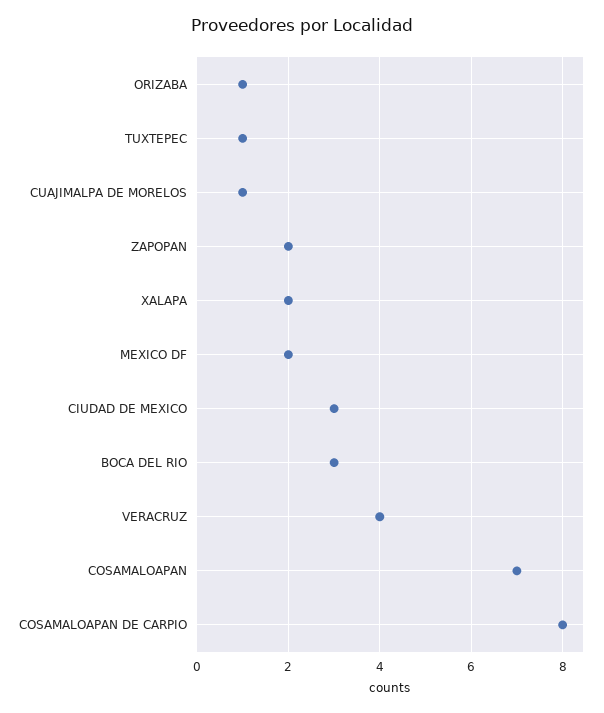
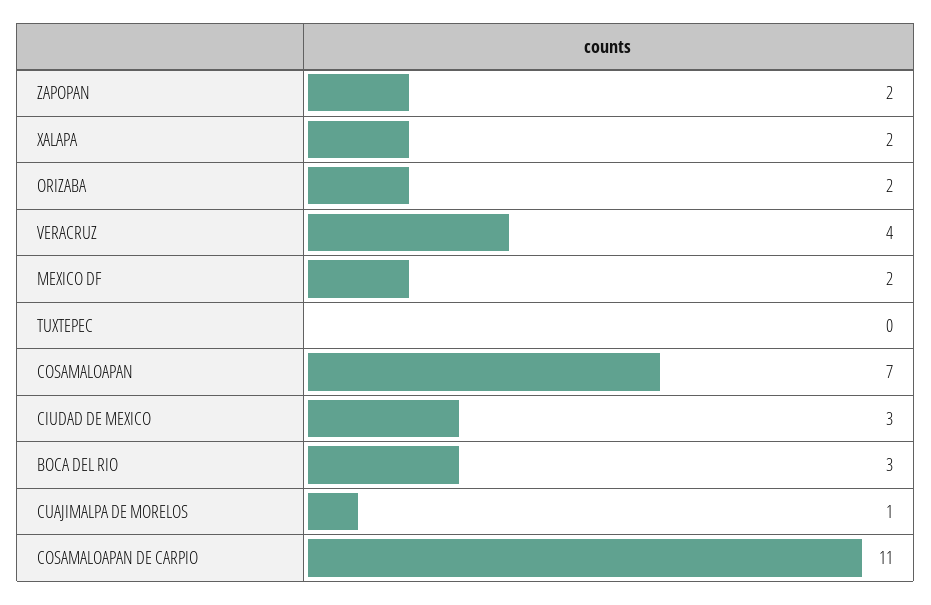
ORIZABA: 1 -> 2
TUXTEPEC: 1 -> 0
COSAMALOAPAN DE CARPIO: 8 -> 11

